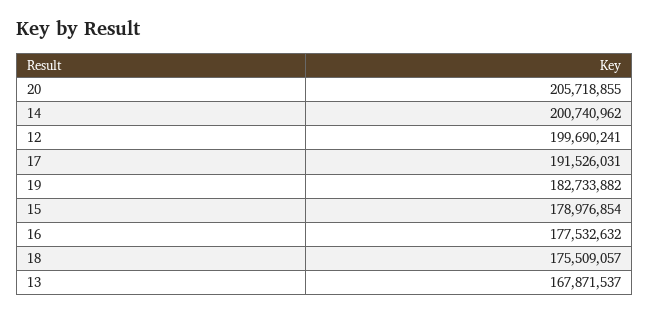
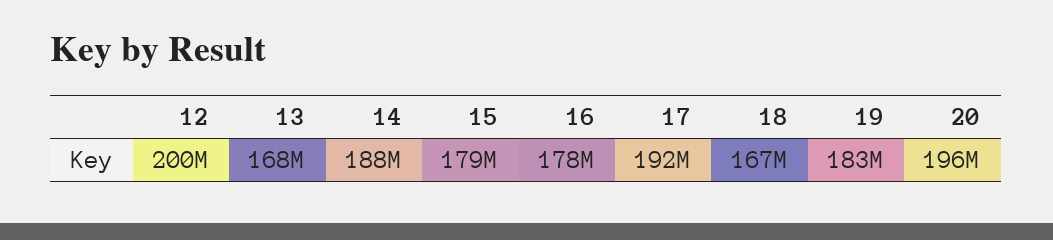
20: 205718855 -> 196000000
14: 200740962 -> 188000000
18: 175509057 -> 167000000

